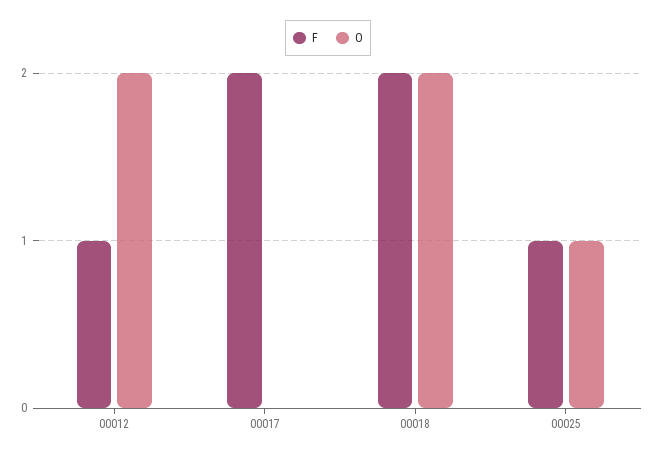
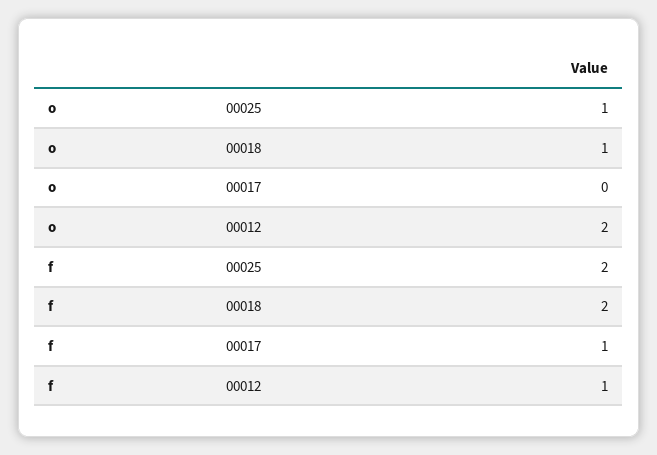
F, 00017: 2 -> 1
O, 00018: 2 -> 1
F, 00025: 1 -> 2

